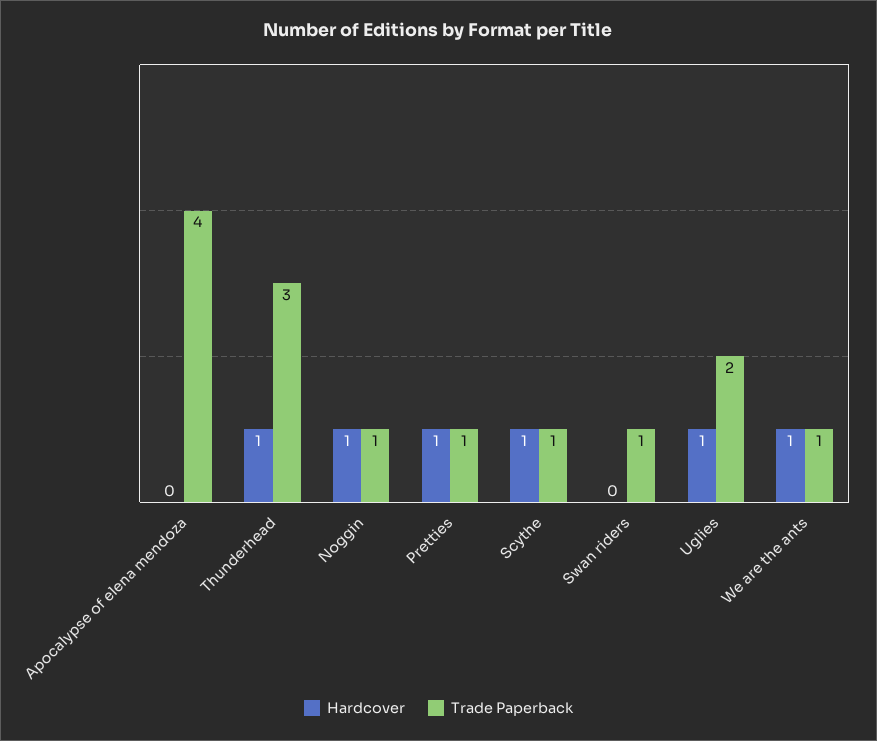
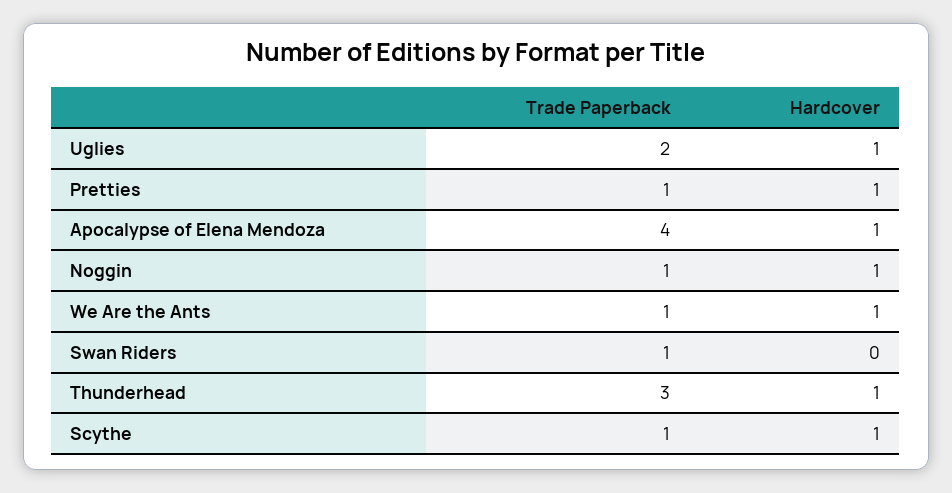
Hardcover, Apocalypse of elena mendoza: 0 -> 1

